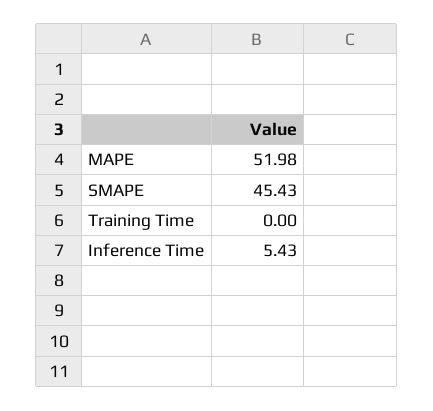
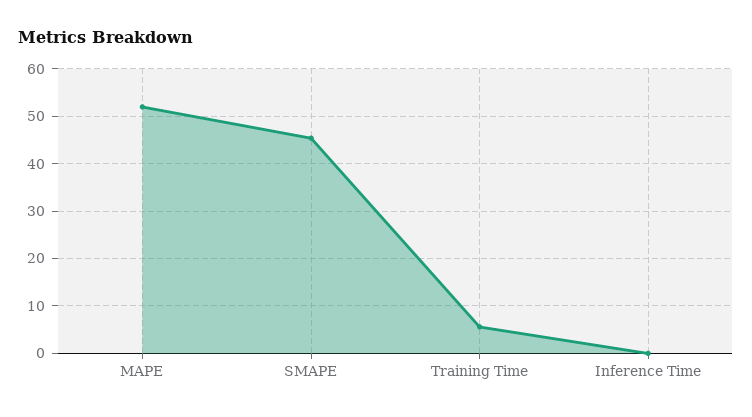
Training Time: 0 -> 6
Inference Time: 5.43 -> 0

